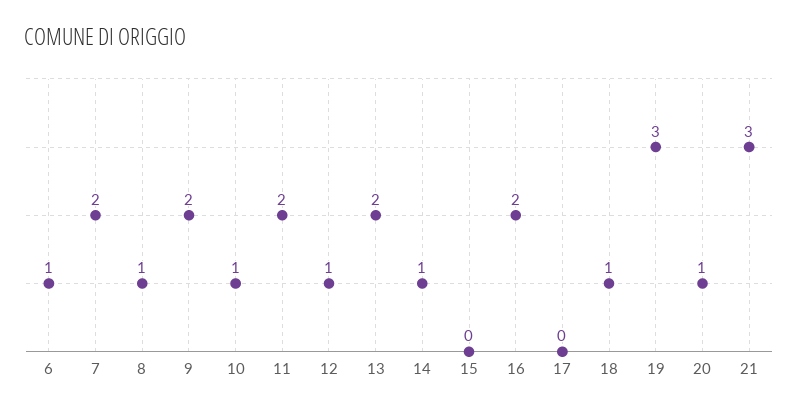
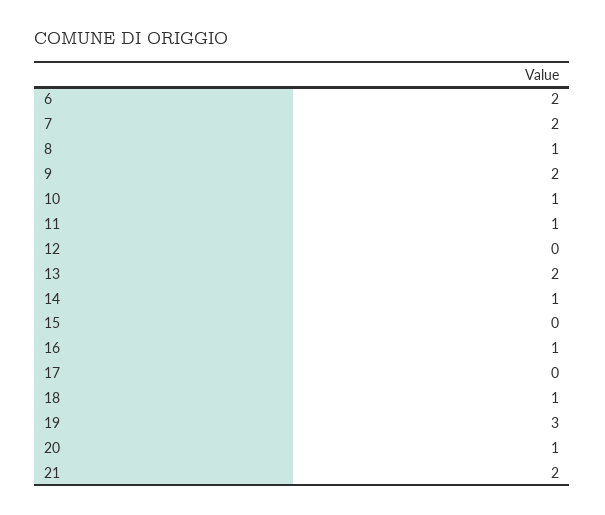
6: 1 -> 2
11: 2 -> 1
12: 1 -> 0
16: 2 -> 1
21: 3 -> 2

